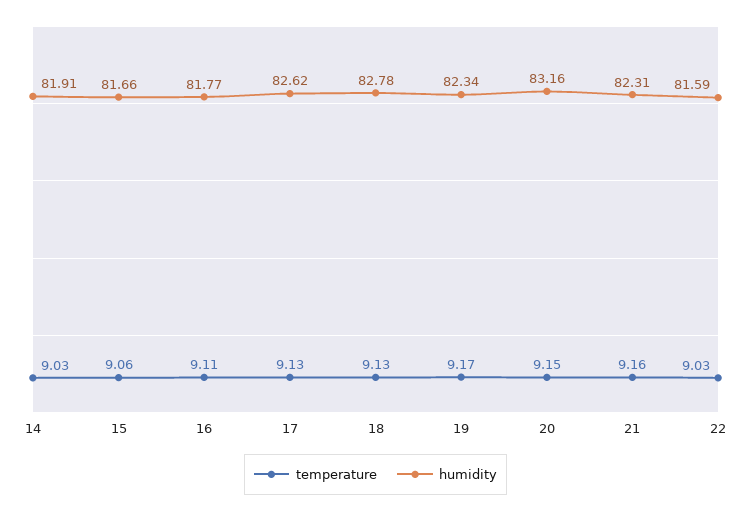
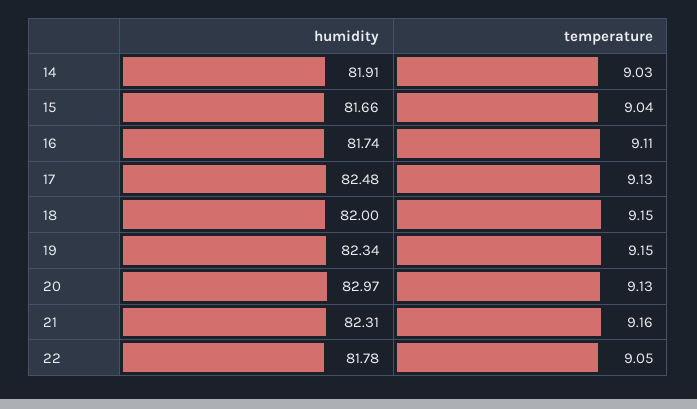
temperature, 15: 9.06 -> 9.04
humidity, 16: 81.77 -> 81.74
humidity, 17: 82.62 -> 82.48
temperature, 18: 9.13 -> 9.15
humidity, 18: 82.78 -> 82
temperature, 19: 9.17 -> 9.15
temperature, 20: 9.15 -> 9.13
humidity, 20: 83.16 -> 82.97
temperature, 22: 9.03 -> 9.05
humidity, 22: 81.59 -> 81.78

